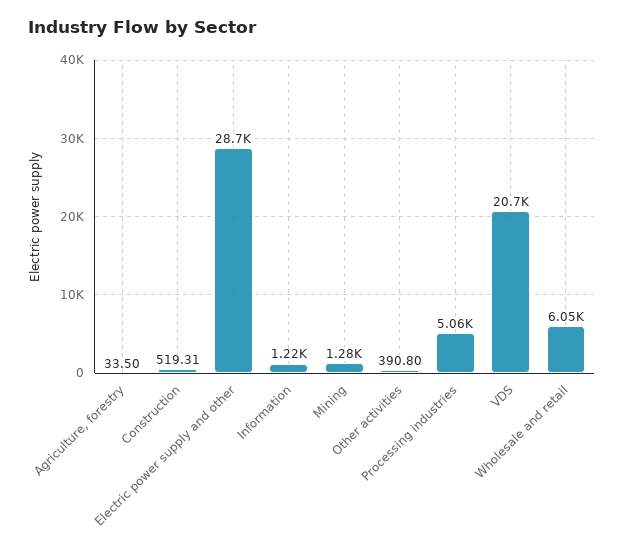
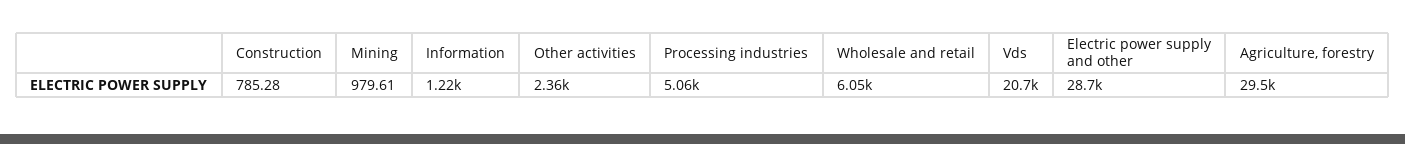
Agriculture, forestry: 33.5 -> 29500
Construction: 519.31 -> 785.28
Mining: 1280 -> 979.61
Other activities: 390.8 -> 2360

